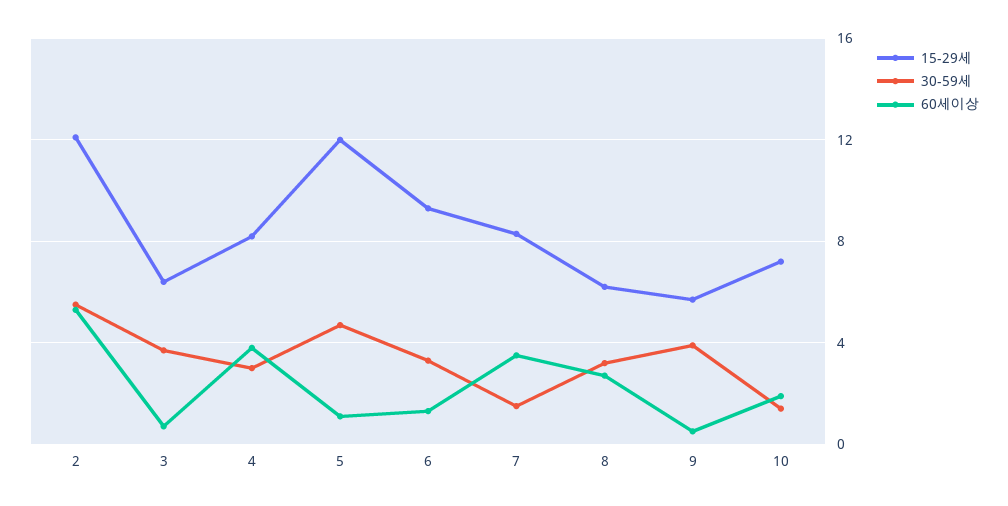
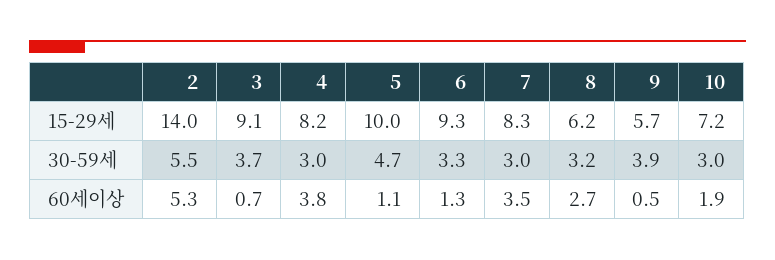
15-29세, 2: 12 -> 14
15-29세, 3: 6.5 -> 9.1
15-29세, 5: 12 -> 10
30-59세, 7: 1.5 -> 3
30-59세, 10: 1.5 -> 3

